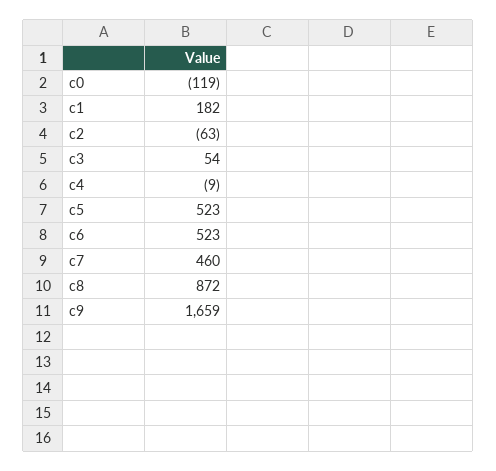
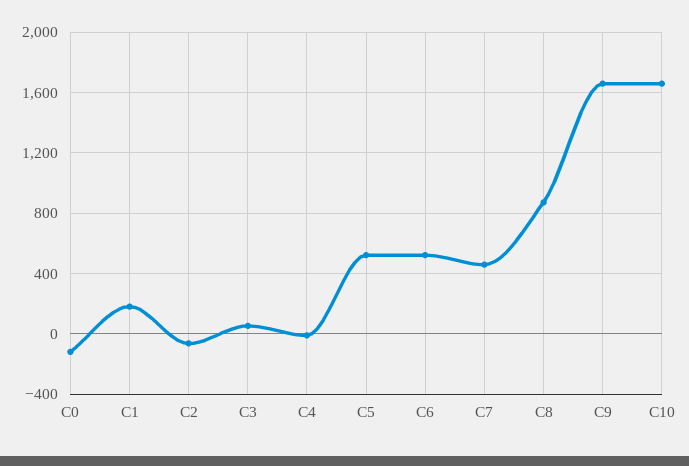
C10: none -> 1650

